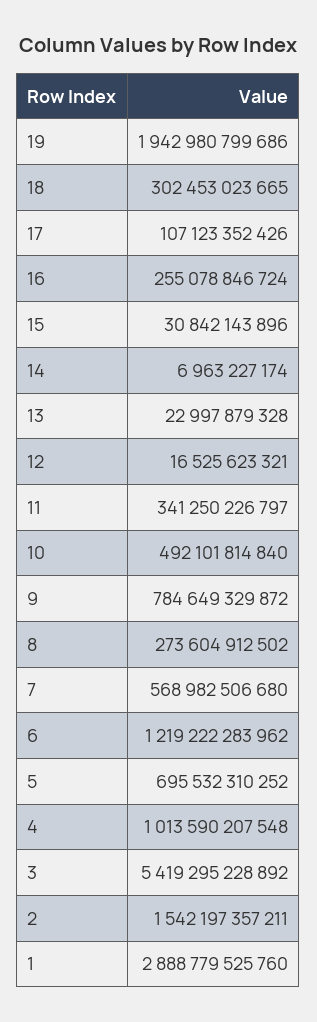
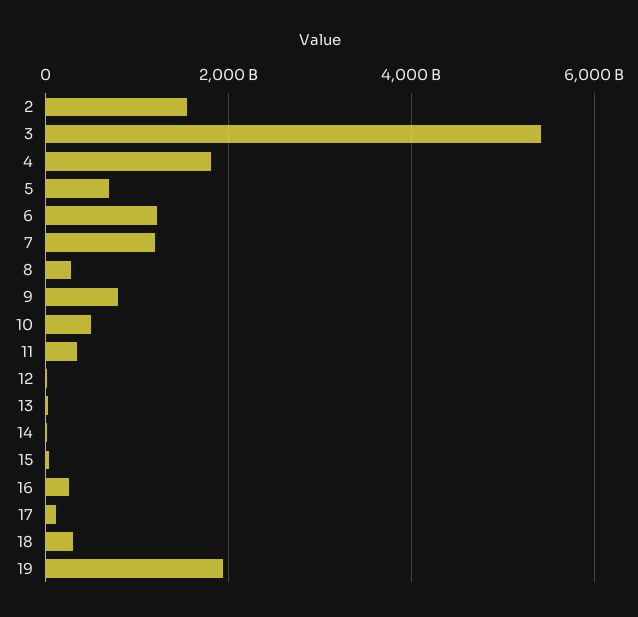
7: 568982506680 -> 1200000000000
4: 1013590207548 -> 1800000000000
1: 2888779525760 -> none

